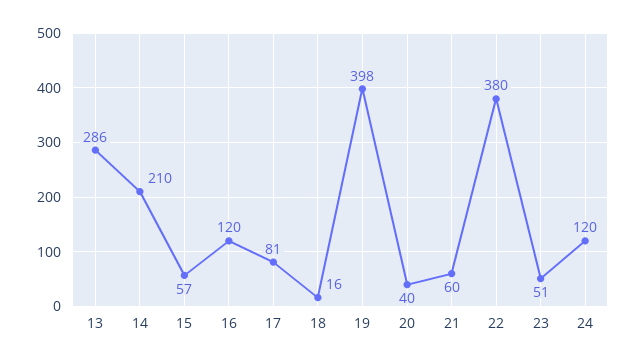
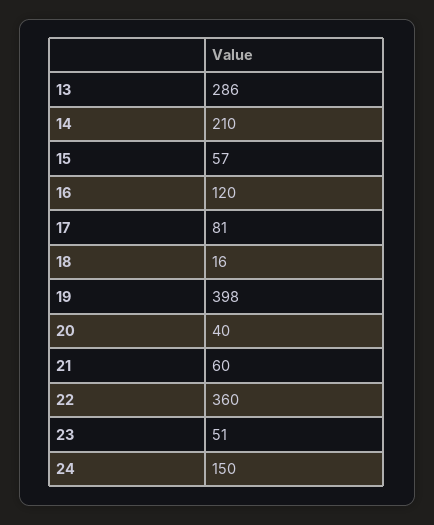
22: 380 -> 360
24: 120 -> 150

